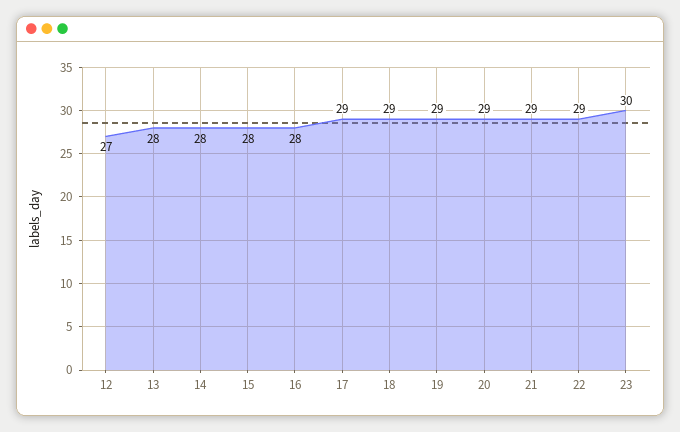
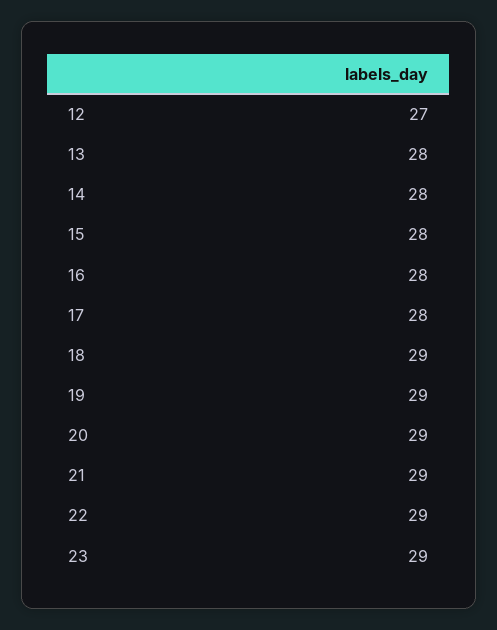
17: 29 -> 28
23: 30 -> 29

